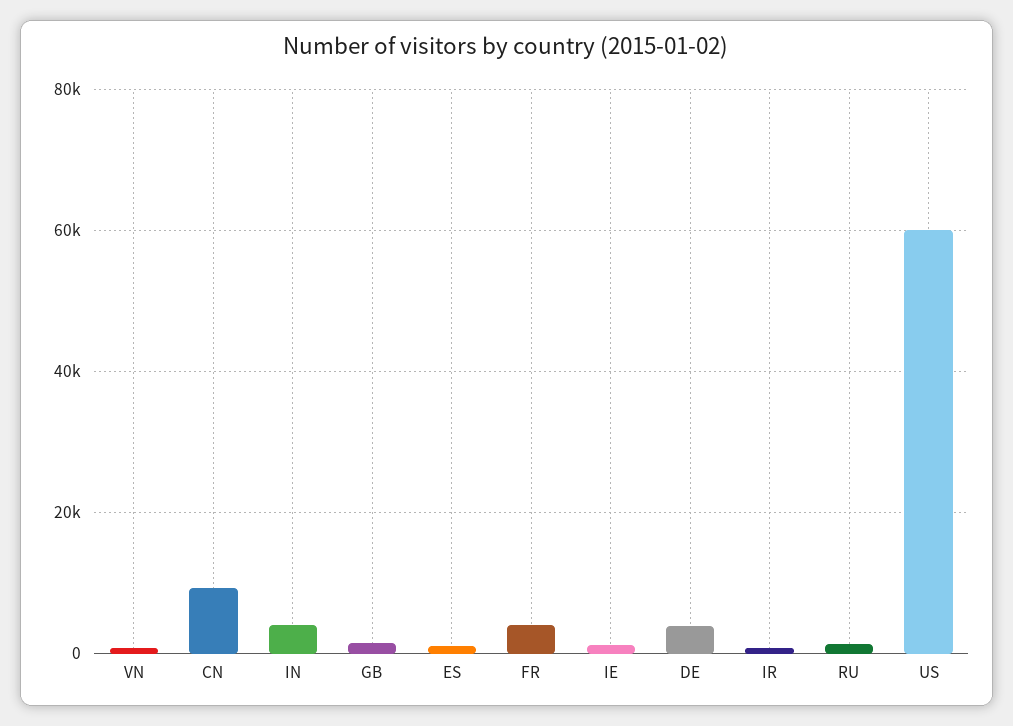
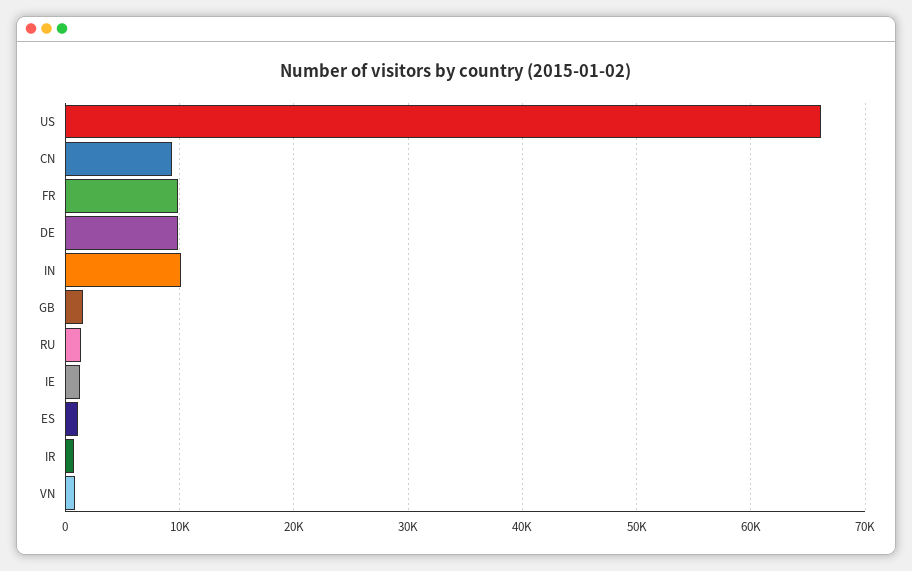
IN: 4000 -> 10000
FR: 4000 -> 10000
DE: 4000 -> 10000
US: 60000 -> 66000

